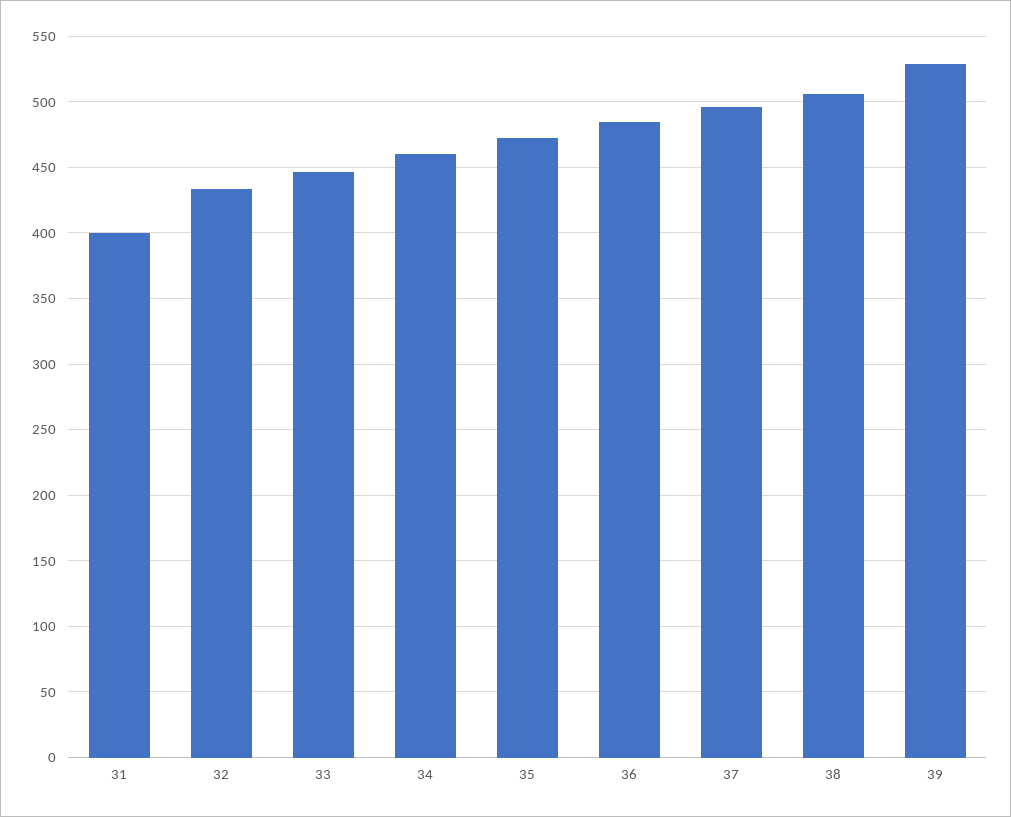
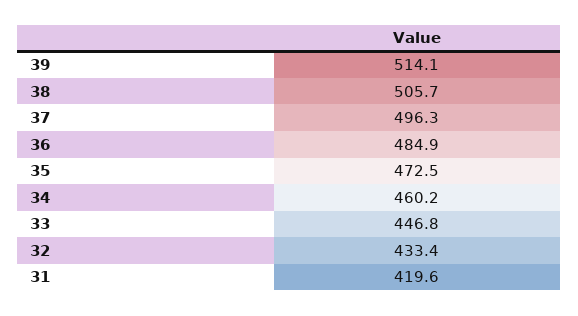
31: 400 -> 419.6
39: 530 -> 514.1

